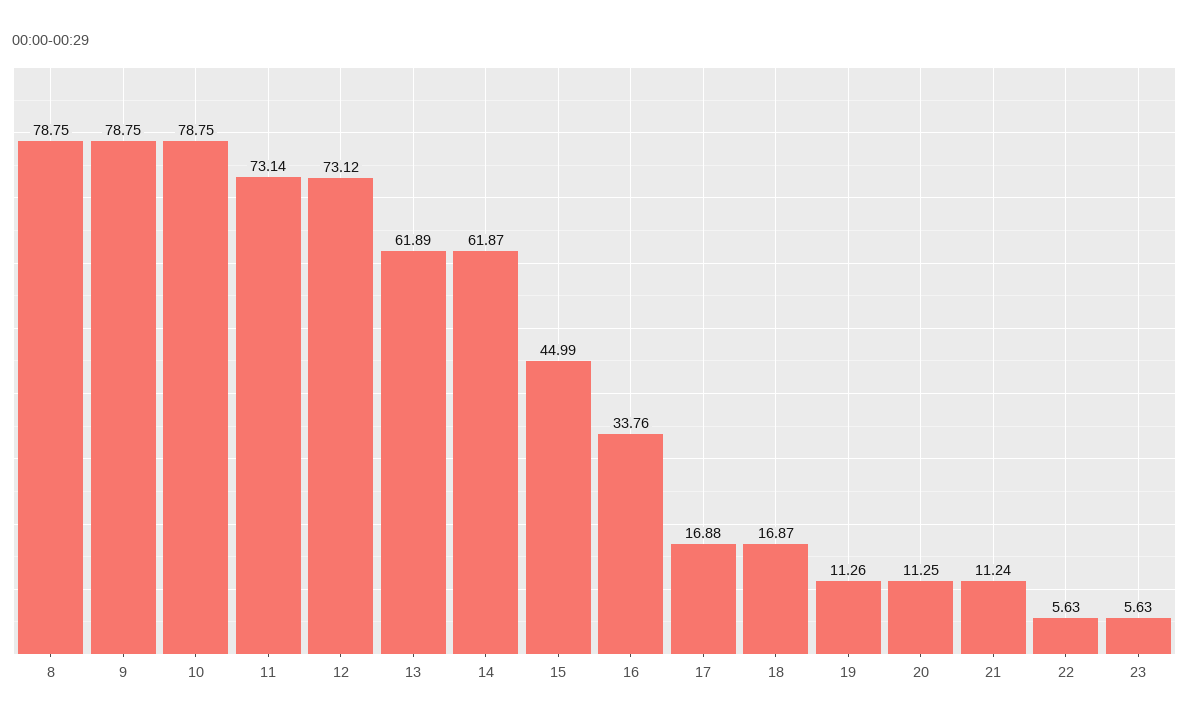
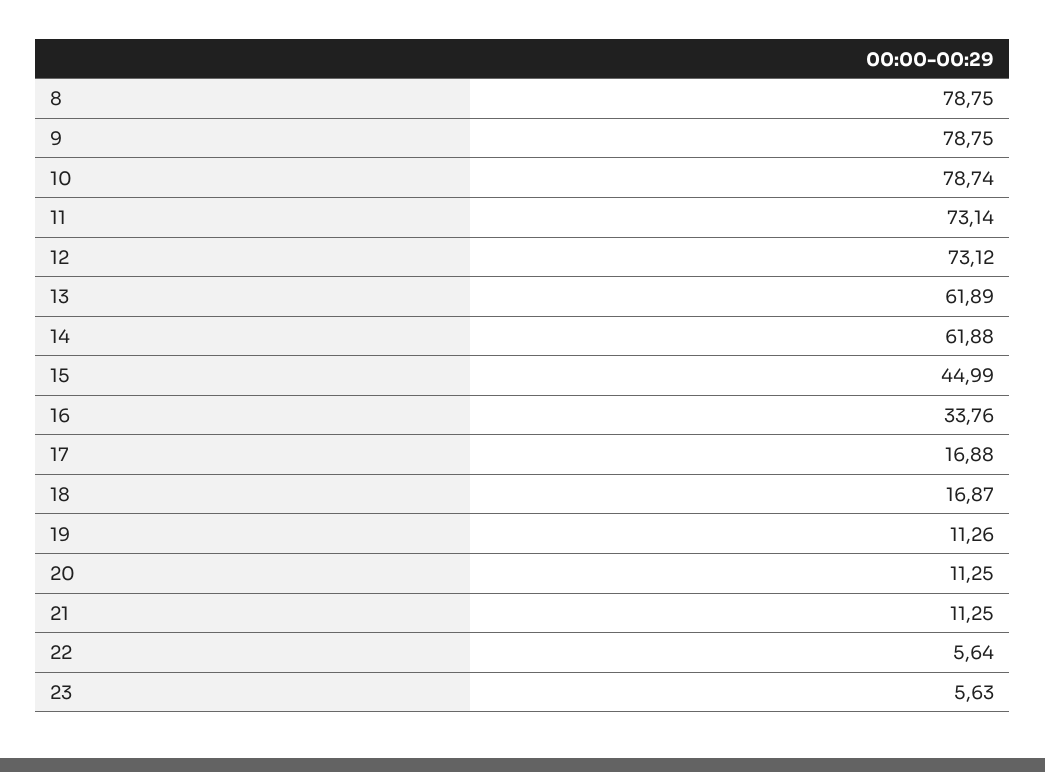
10: 78.75 -> 78.74
14: 61.87 -> 61.88
21: 11.24 -> 11.25
22: 5.63 -> 5.64

